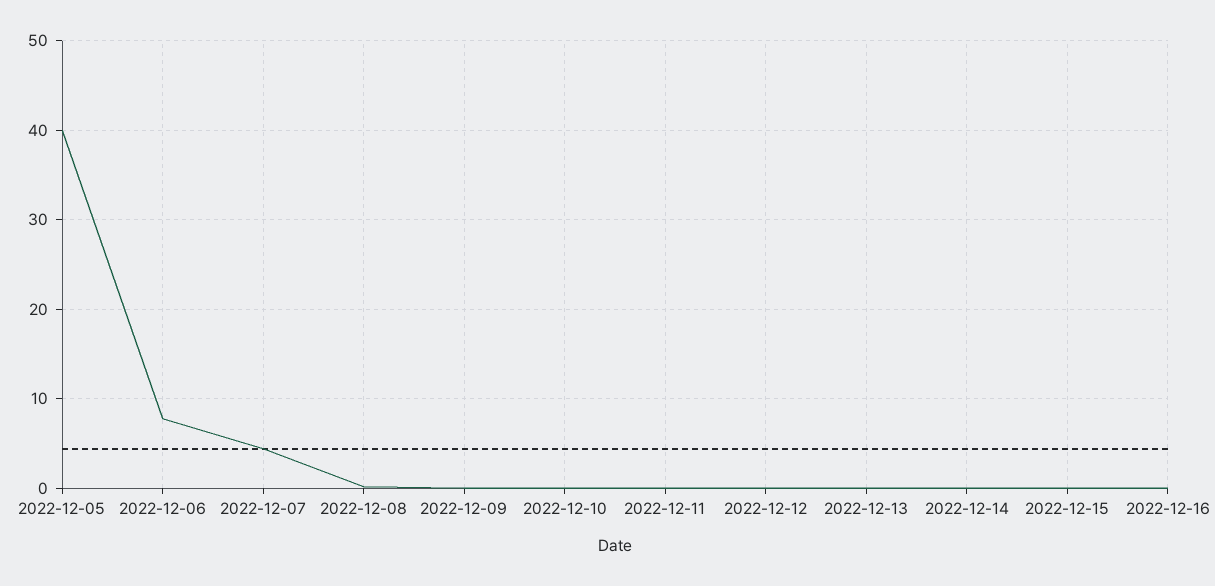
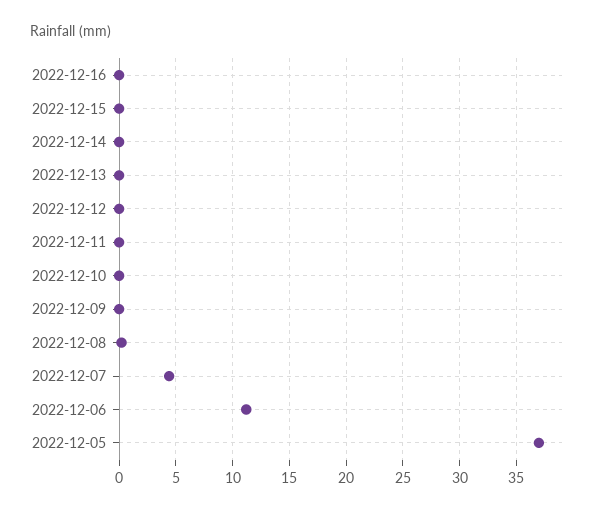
2022-12-05: 40 -> 37
2022-12-06: 8 -> 11

